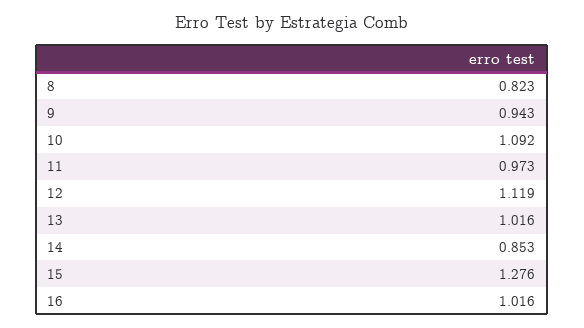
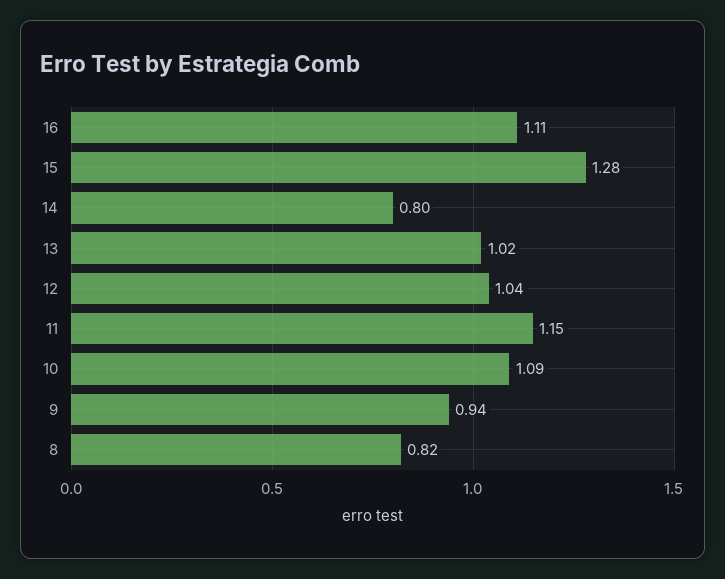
11: 0.973 -> 1.15
12: 1.119 -> 1.04
14: 0.853 -> 0.8
16: 1.016 -> 1.11

